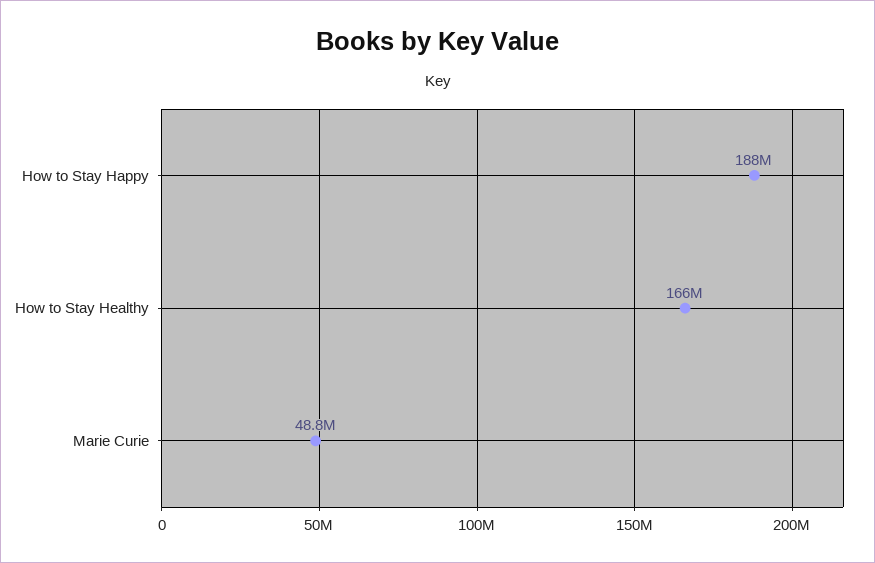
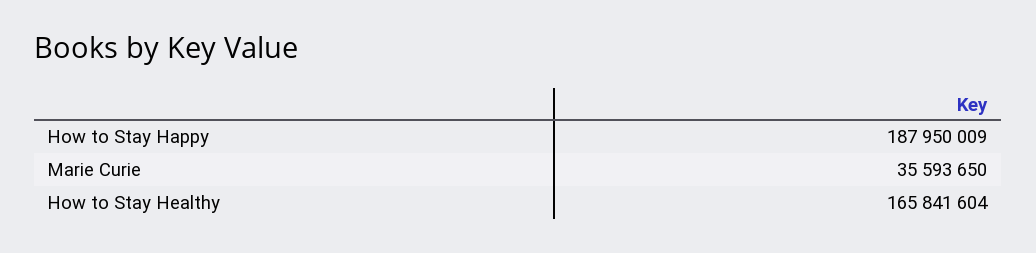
Marie Curie: 48800000 -> 35593650

